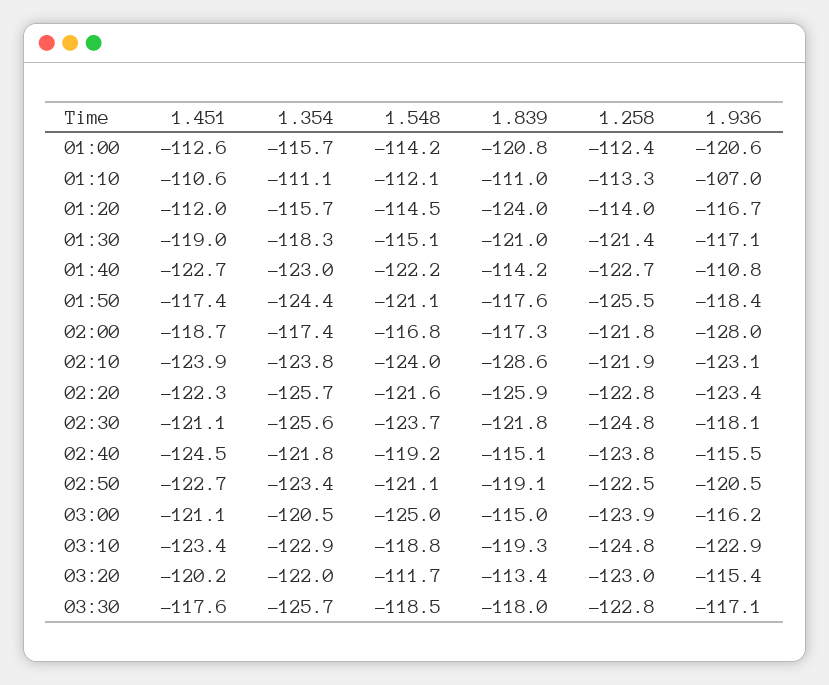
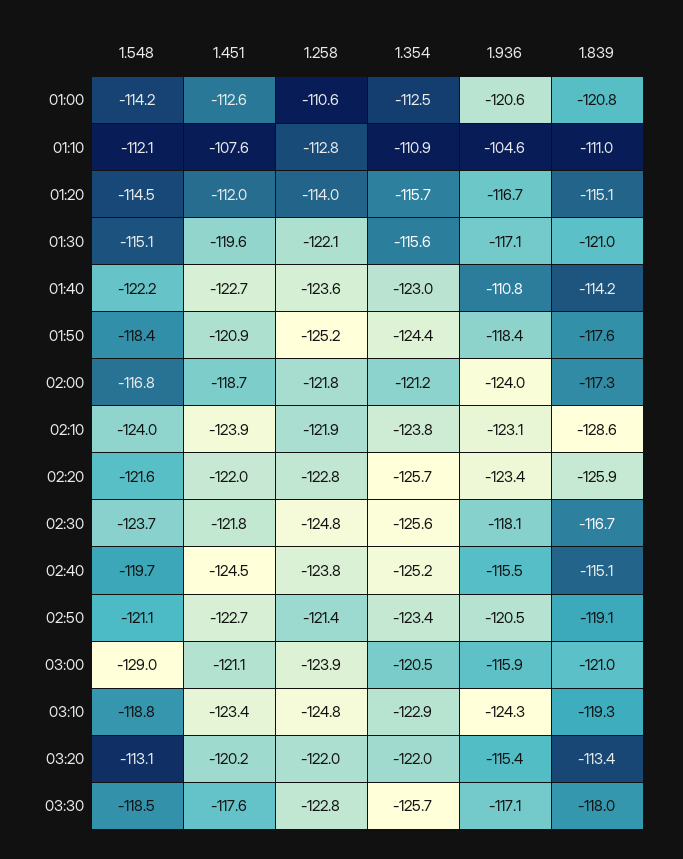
1.354, 01:00: -115.7 -> -112.5
1.258, 01:00: -112.4 -> -110.6
1.451, 01:10: -110.6 -> -107.6
1.354, 01:10: -111.1 -> -110.9
1.258, 01:10: -113.3 -> -112.8
1.936, 01:10: -107 -> -104.6
1.839, 01:20: -124 -> -115.1
1.451, 01:30: -119 -> -119.6
1.354, 01:30: -118.3 -> -115.6
1.258, 01:30: -121.4 -> -122.1
1.258, 01:40: -122.7 -> -123.6
1.451, 01:50: -117.4 -> -120.9
1.548, 01:50: -121.1 -> -118.4
1.258, 01:50: -125.5 -> -125.2
1.354, 02:00: -117.4 -> -121.2
1.936, 02:00: -128 -> -124
1.451, 02:20: -122.3 -> -122
1.451, 02:30: -121.1 -> -121.8
1.839, 02:30: -121.8 -> -116.7
1.354, 02:40: -121.8 -> -125.2
1.548, 02:40: -119.2 -> -119.7
1.258, 02:50: -122.5 -> -121.4
1.548, 03:00: -125 -> -129
1.839, 03:00: -115 -> -121
1.936, 03:00: -116.2 -> -115.9
1.936, 03:10: -122.9 -> -124.3
1.548, 03:20: -111.7 -> -113.1
1.258, 03:20: -123 -> -122

